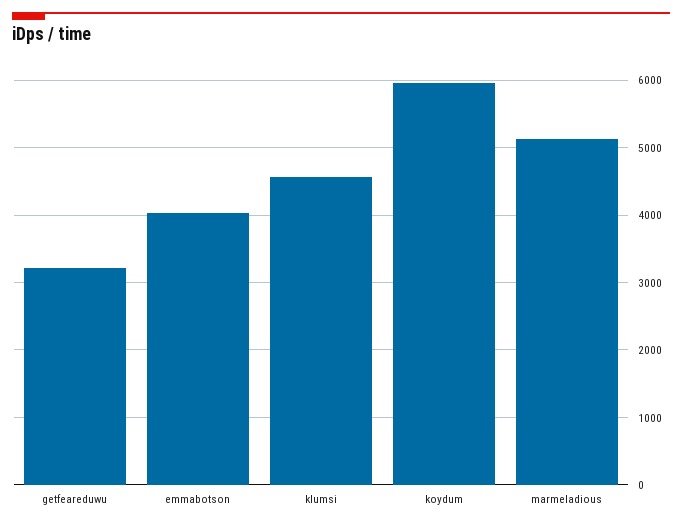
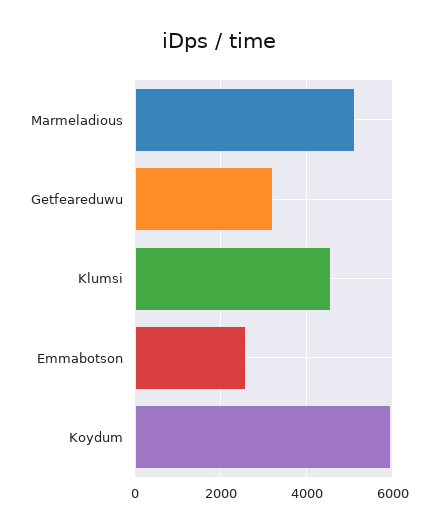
emmabotson: 4000 -> 2600

